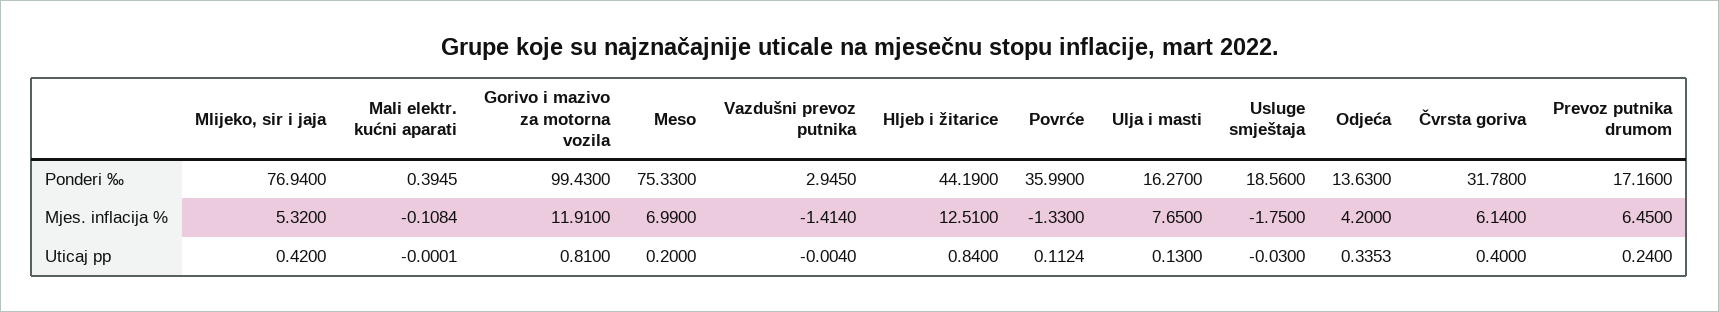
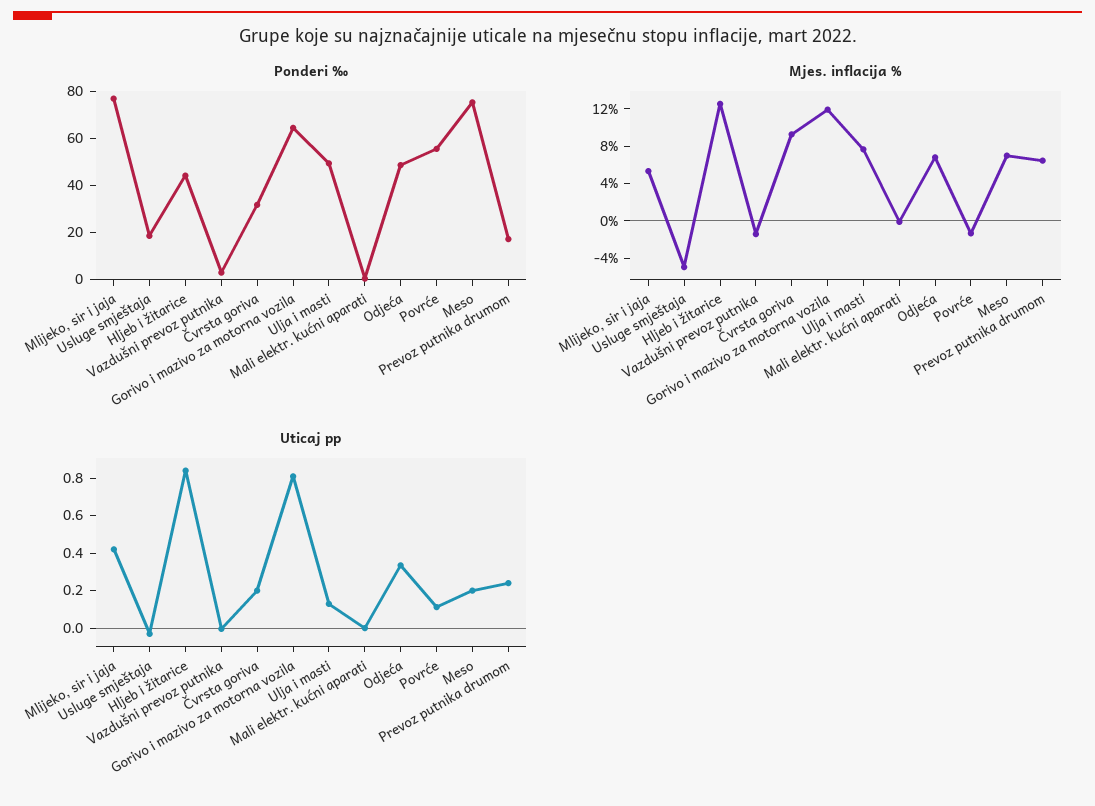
Ponderi ‰, Gorivo i mazivo za motorna vozila: 99.43 -> 65
Ponderi ‰, Povrće: 35.99 -> 55
Ponderi ‰, Ulja i masti: 16.27 -> 50
Ponderi ‰, Odjeća: 13.63 -> 50
Mjes. inflacija %, Usluge smještaja: -1.75 -> -5
Mjes. inflacija %, Odjeća: 4.2 -> 7
Mjes. inflacija %, Čvrsta goriva: 6.14 -> 9
Uticaj pp, Čvrsta goriva: 0.4 -> 0.2

